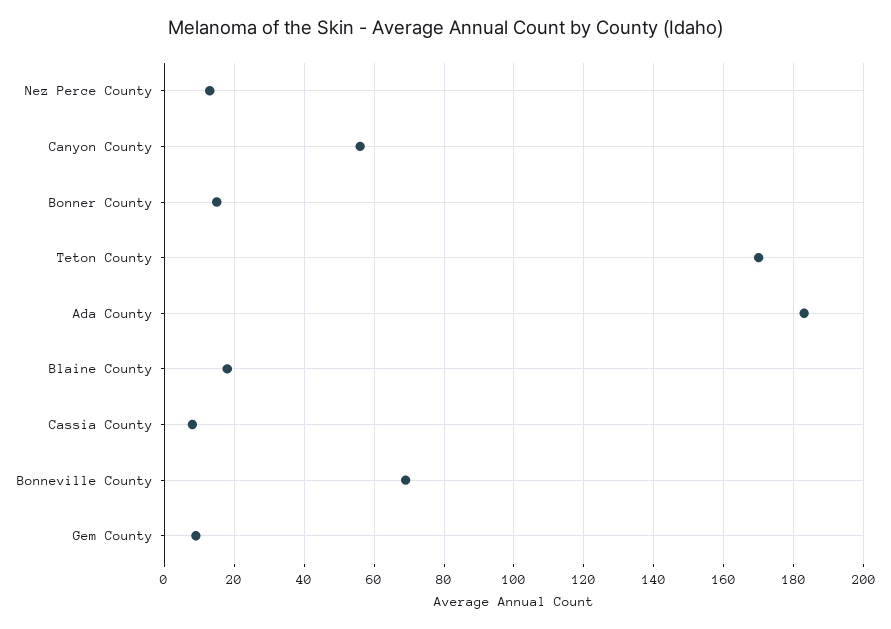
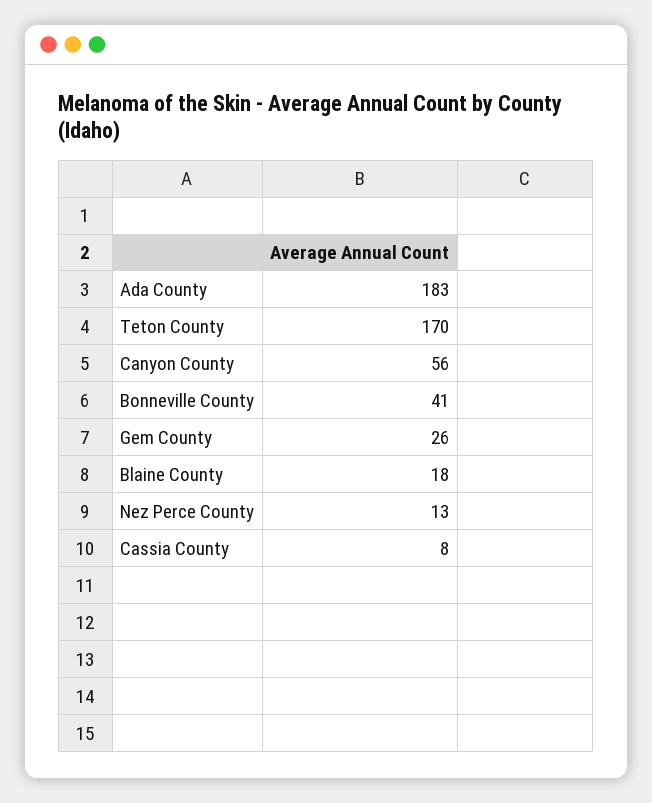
Bonner County: 15 -> none
Bonneville County: 70 -> 41
Gem County: 10 -> 26

